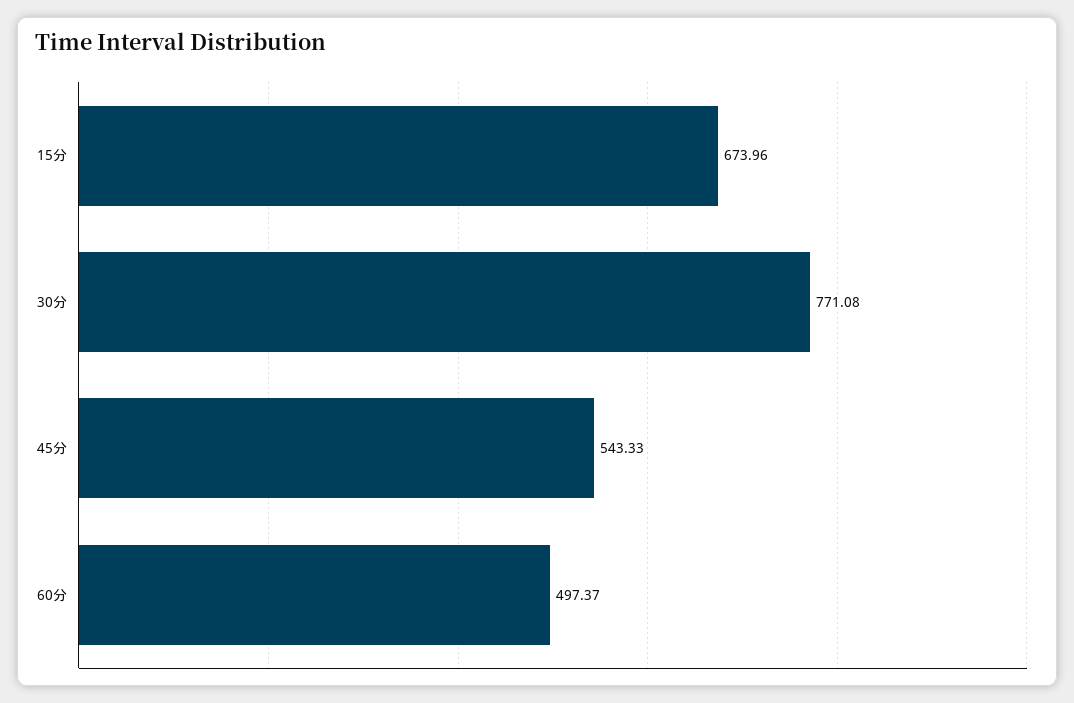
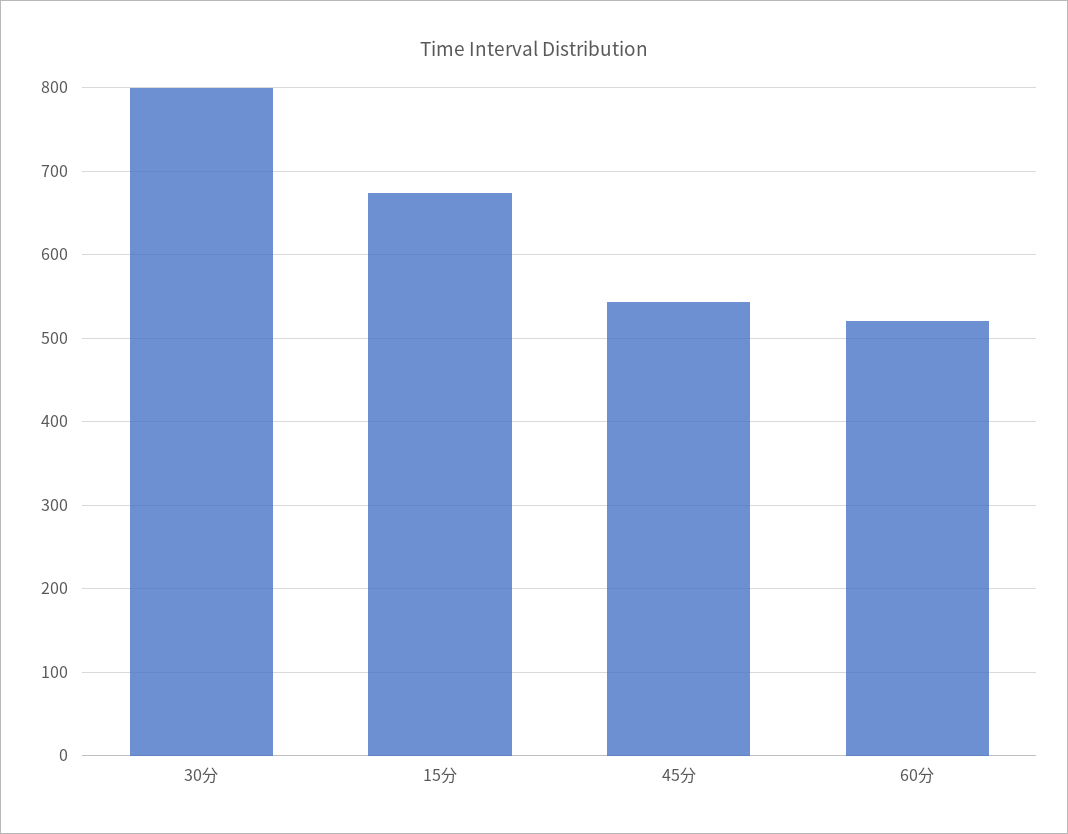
30分: 771.08 -> 800
60分: 497.37 -> 520

